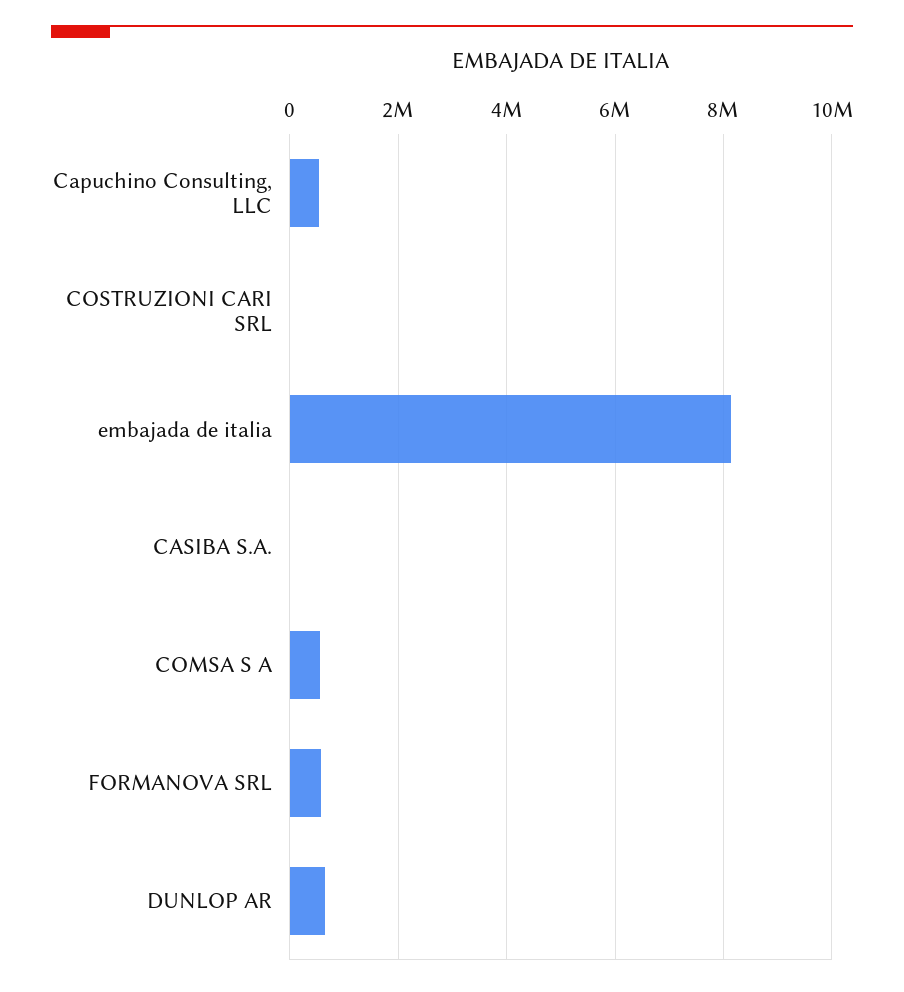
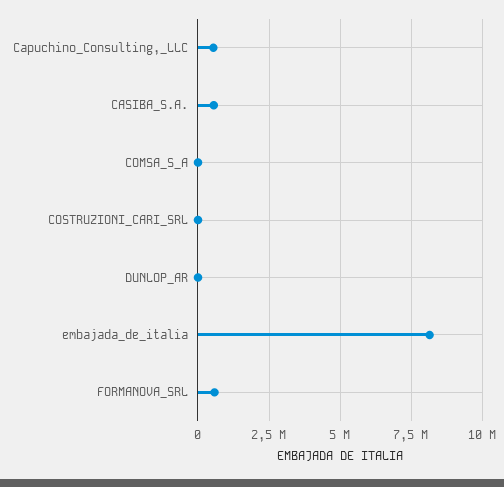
CASIBA S.A.: 0 -> 500000
COMSA S A: 600000 -> 0
DUNLOP AR: 600000 -> 0

